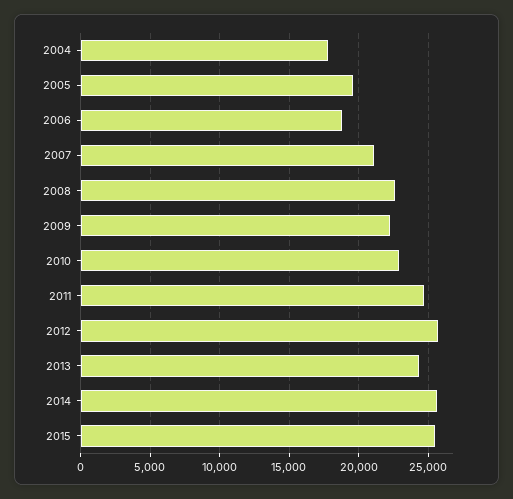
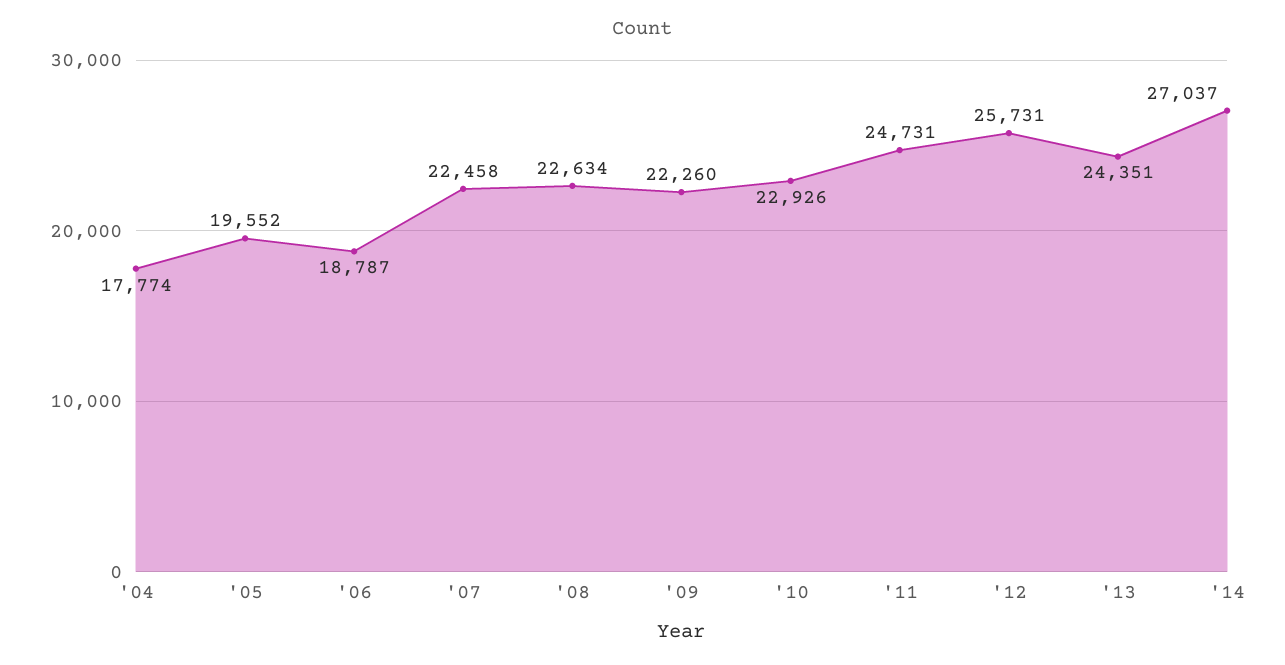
2007: 21000 -> 22458
2014: 25500 -> 27037
2015: 25500 -> none

